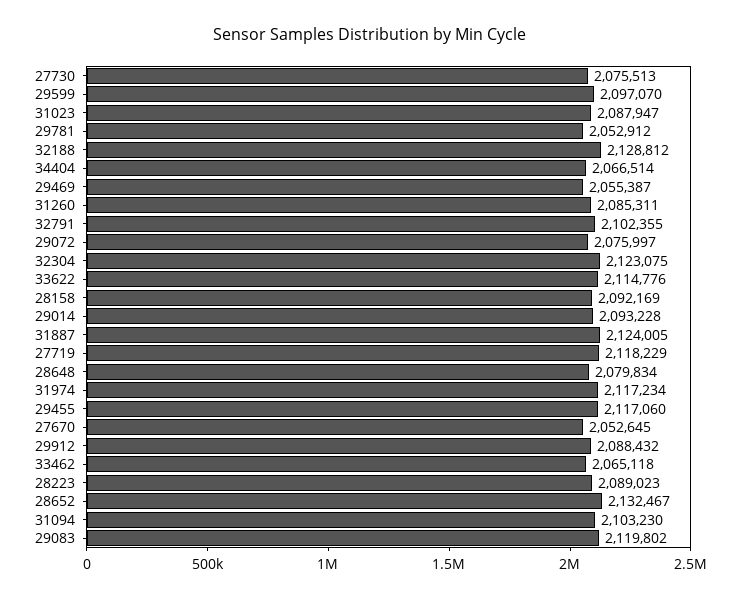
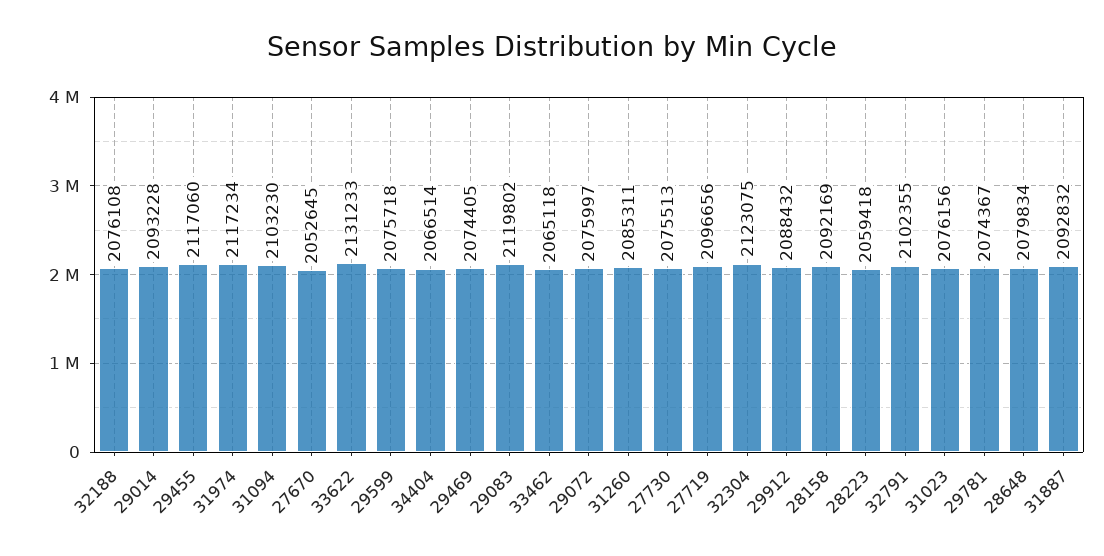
29599: 2097070 -> 2075718
31023: 2087947 -> 2076156
29781: 2052912 -> 2074367
32188: 2128812 -> 2076108
29469: 2055387 -> 2074405
33622: 2114776 -> 2131233
31887: 2124005 -> 2092832
27719: 2118229 -> 2096656
28223: 2089023 -> 2059418
28652: 2132467 -> none

